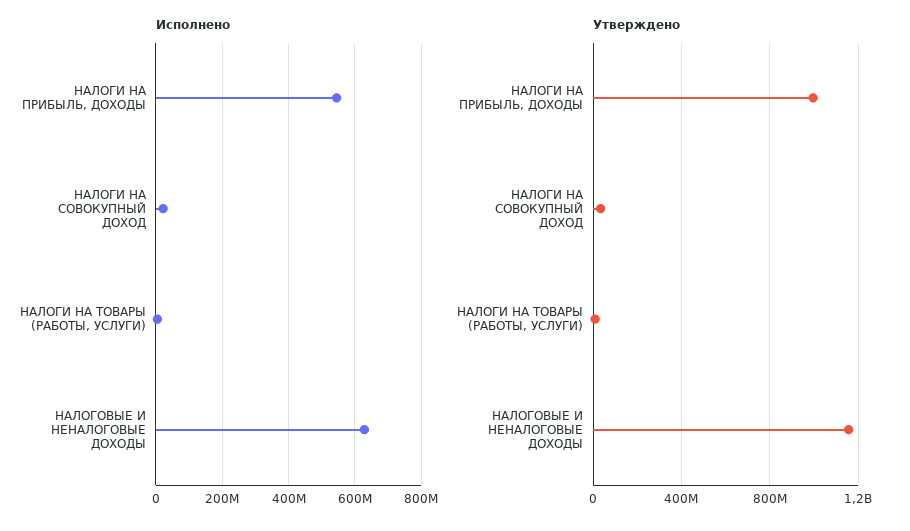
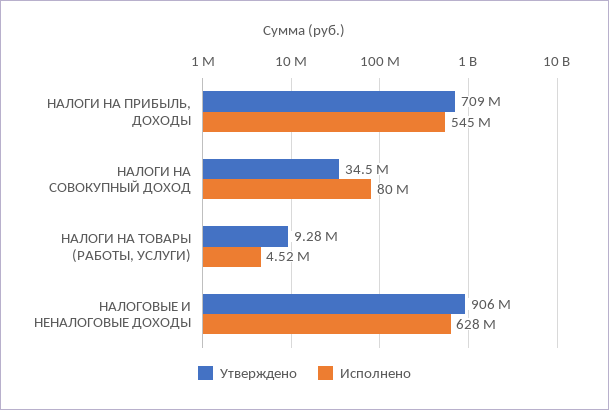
Исполнено, НАЛОГИ НА СОВОКУПНЫЙ ДОХОД: 20000000 -> 80000000
Утверждено, НАЛОГИ НА ПРИБЫЛЬ, ДОХОДЫ: 1000000000 -> 709000000
Утверждено, НАЛОГОВЫЕ И НЕНАЛОГОВЫЕ ДОХОДЫ: 1150000000 -> 906000000

